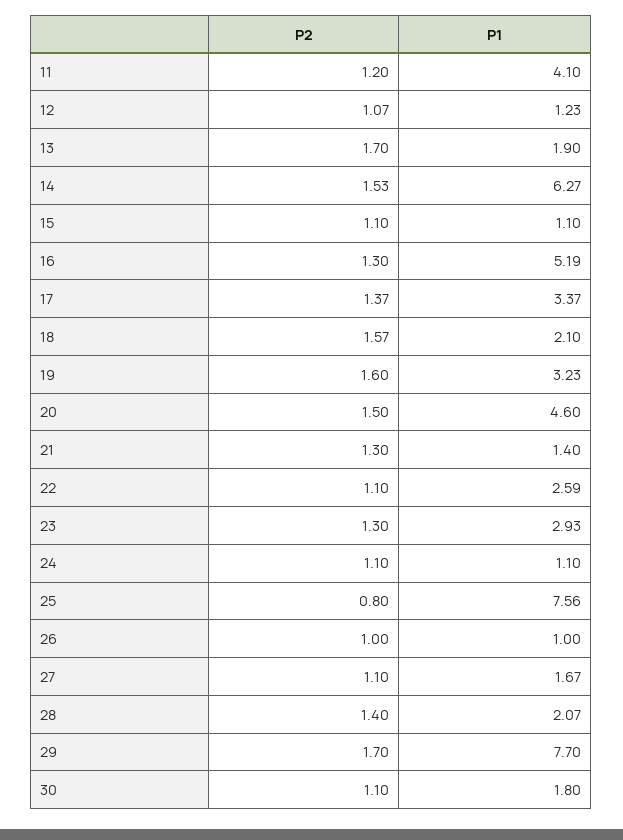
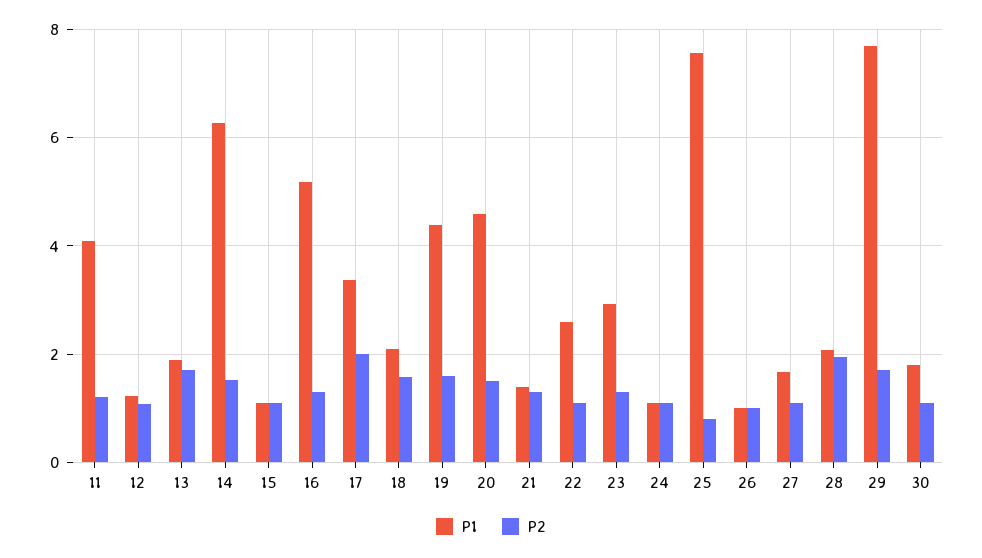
P2, 17: 1.37 -> 2
P1, 19: 3.23 -> 4.4
P2, 28: 1.4 -> 2

